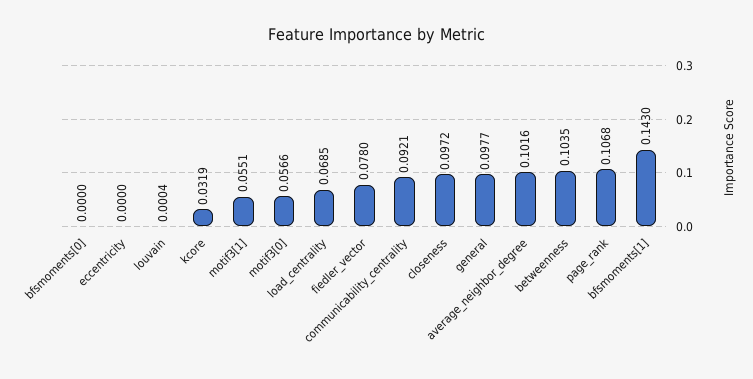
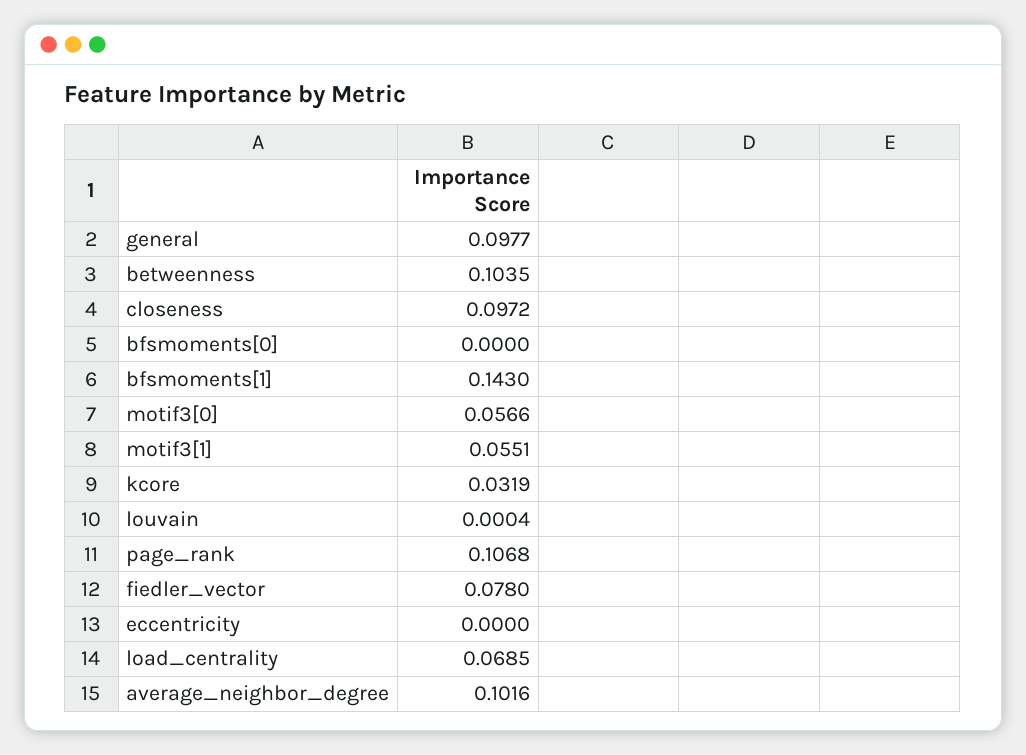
communicability_centrality: 0.0921 -> none

